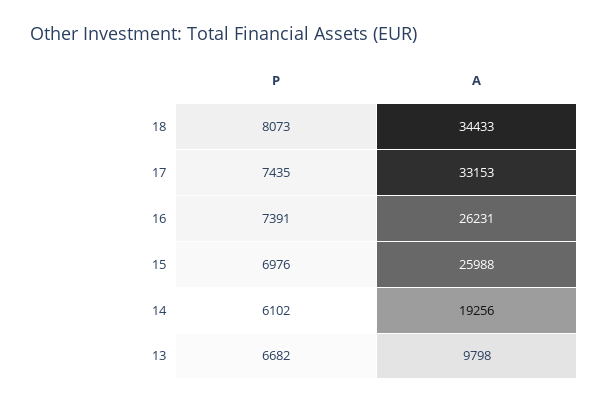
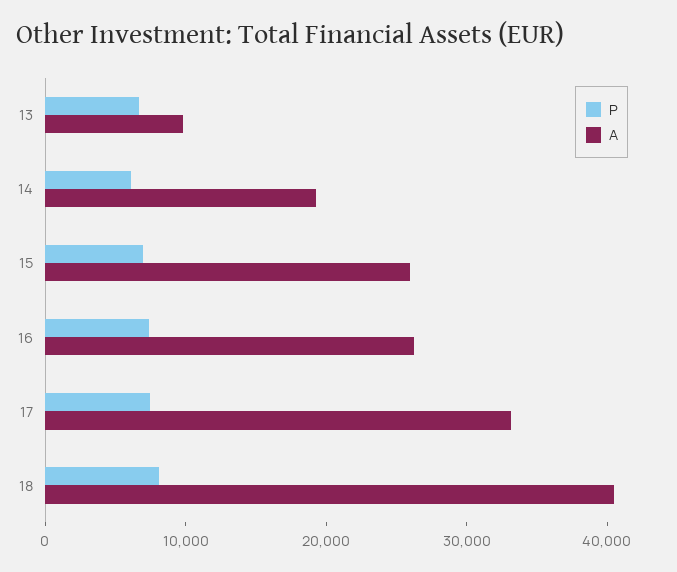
A, 18: 34433 -> 40000

